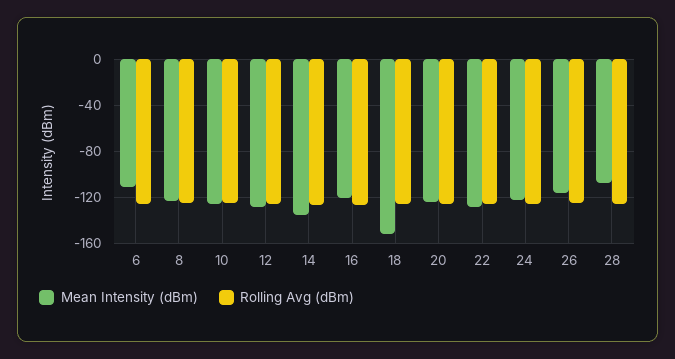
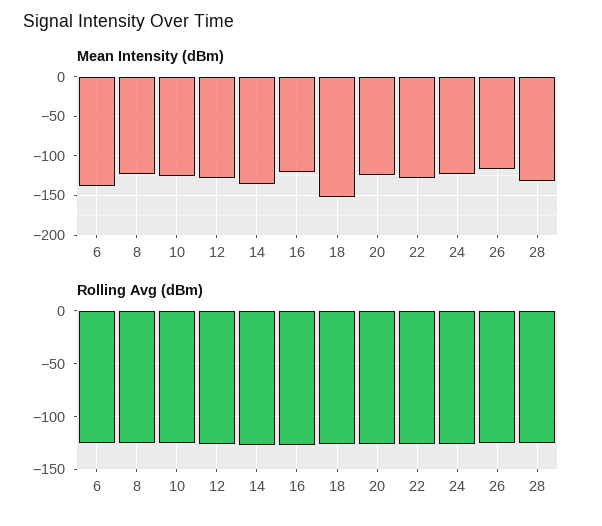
Mean Intensity (dBm), 6: -110 -> -140
Mean Intensity (dBm), 28: -110 -> -130

